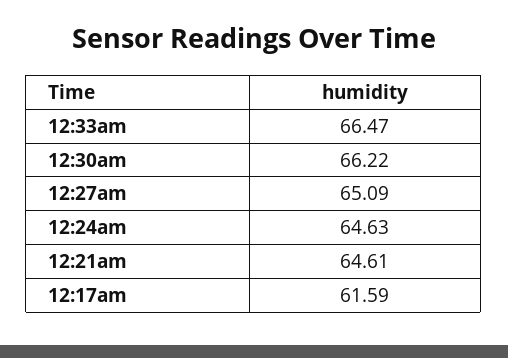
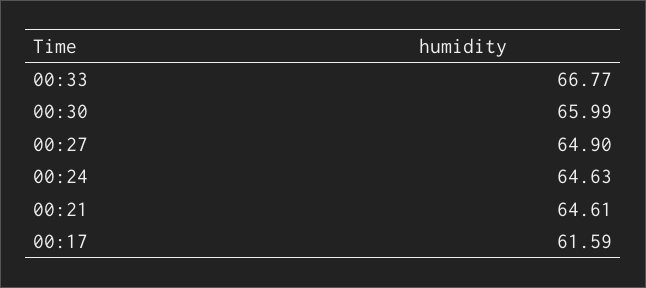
12:33am: 66.47 -> 66.77
12:30am: 66.22 -> 65.99
12:27am: 65.09 -> 64.9

